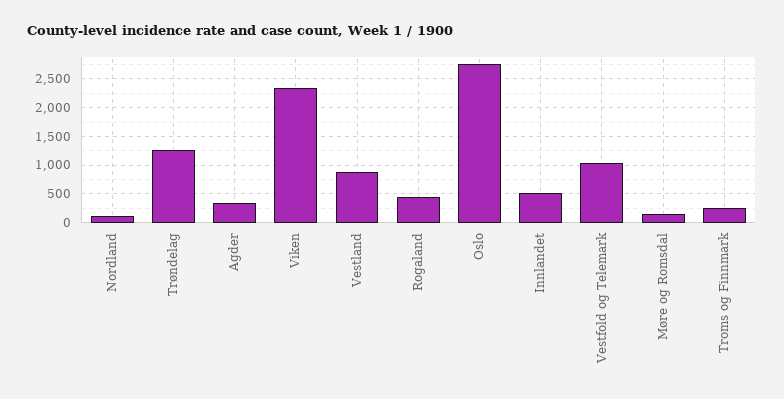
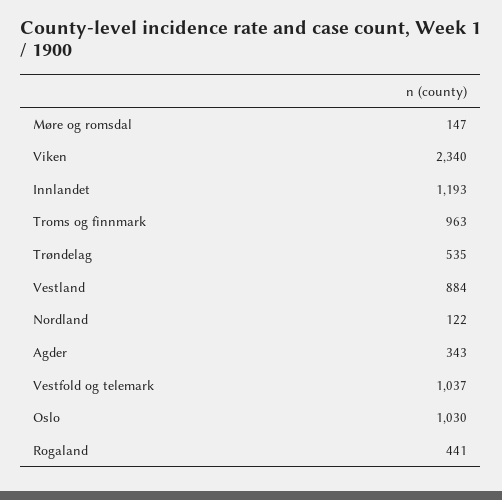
Trøndelag: 1250 -> 535
Oslo: 2750 -> 1030
Innlandet: 500 -> 1193
Troms og Finnmark: 250 -> 963

